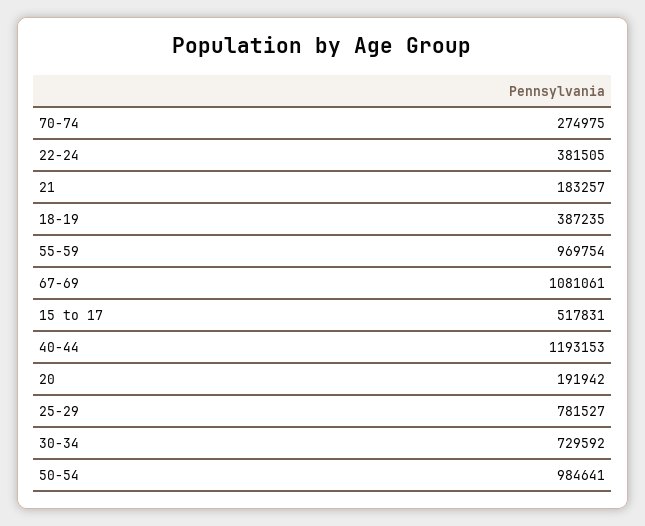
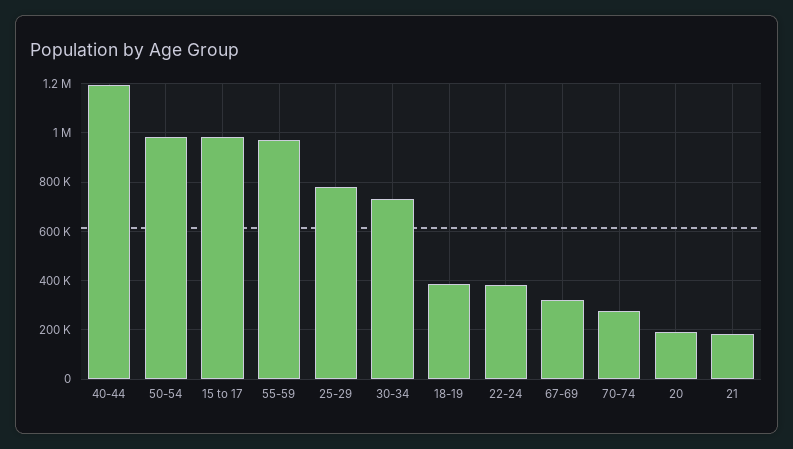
67-69: 1081061 -> 325000
15 to 17: 517831 -> 975000

